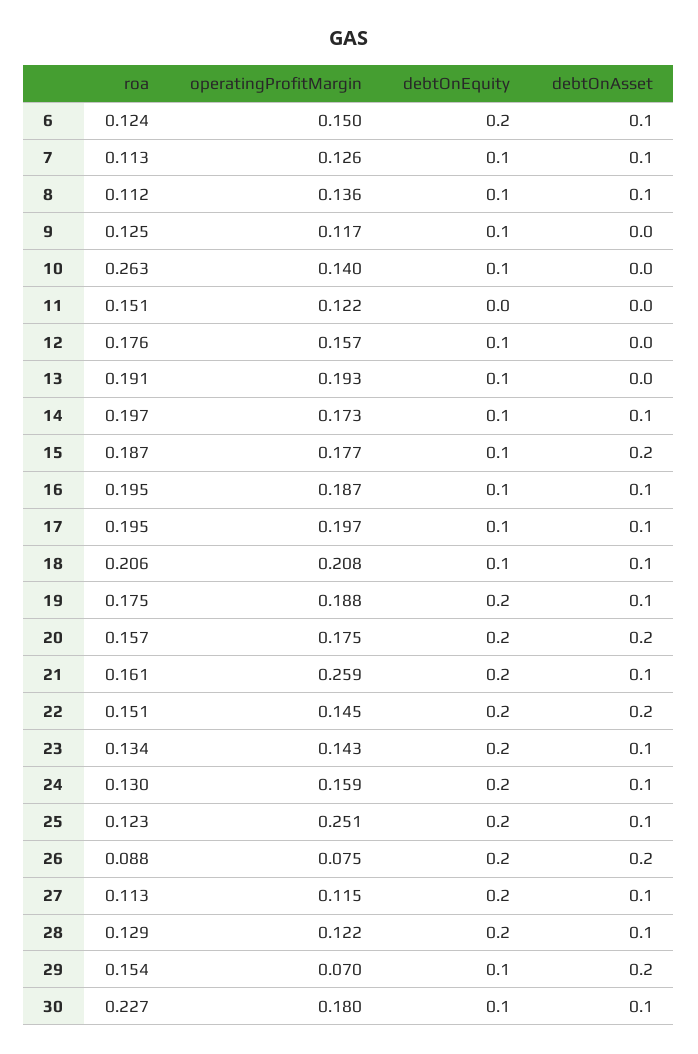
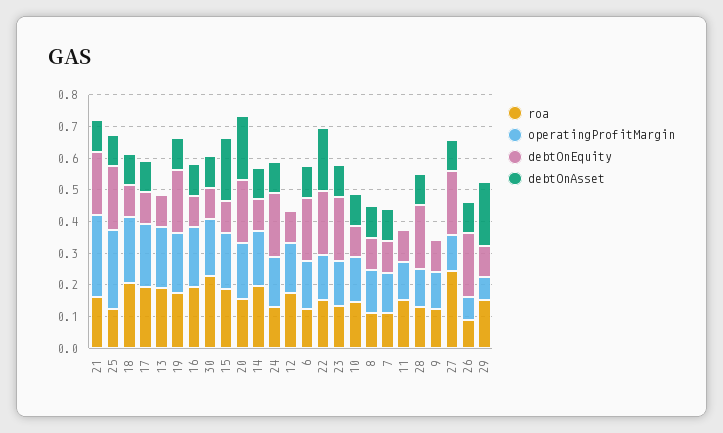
roa, 10: 0.263 -> 0.15
debtOnAsset, 10: 0 -> 0.1
debtOnEquity, 11: 0 -> 0.1
debtOnAsset, 26: 0.2 -> 0.1
roa, 27: 0.113 -> 0.25

